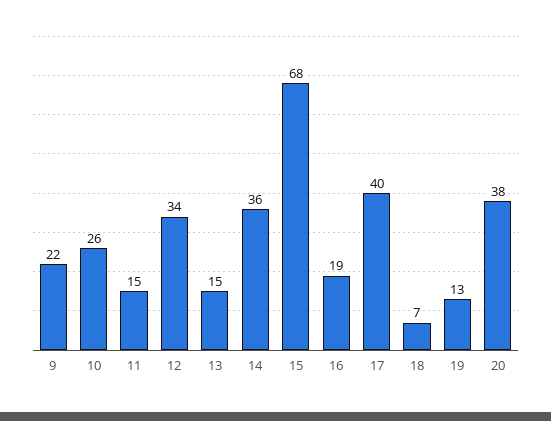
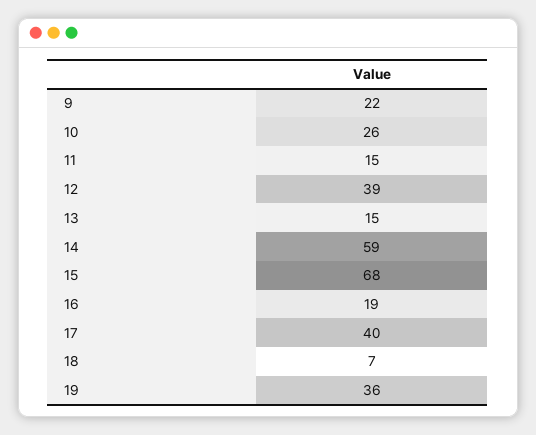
12: 34 -> 39
14: 36 -> 59
19: 13 -> 36
20: 38 -> none

